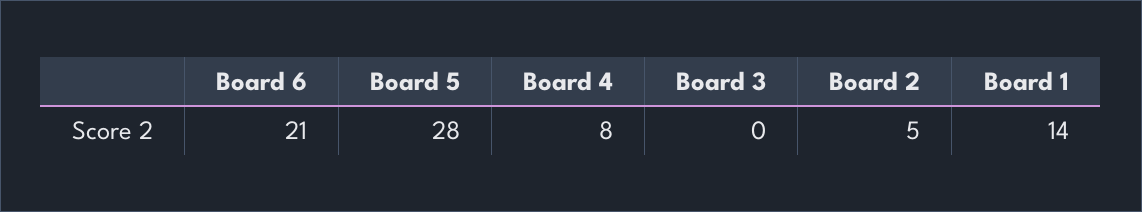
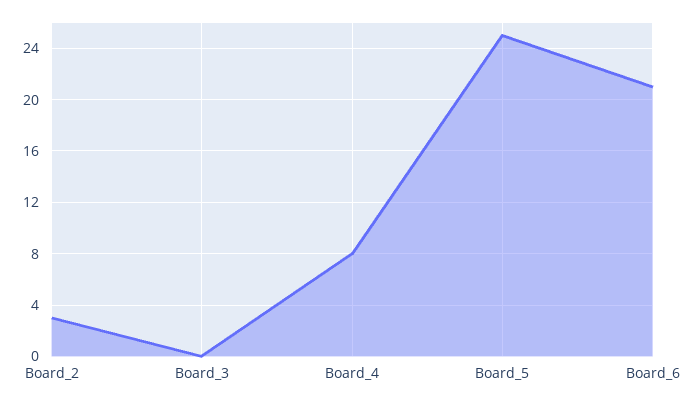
Board 5: 28 -> 25
Board 2: 5 -> 3
Board 1: 14 -> none

